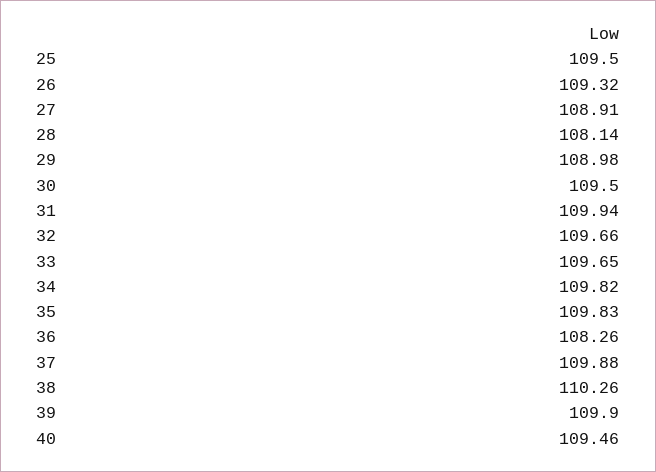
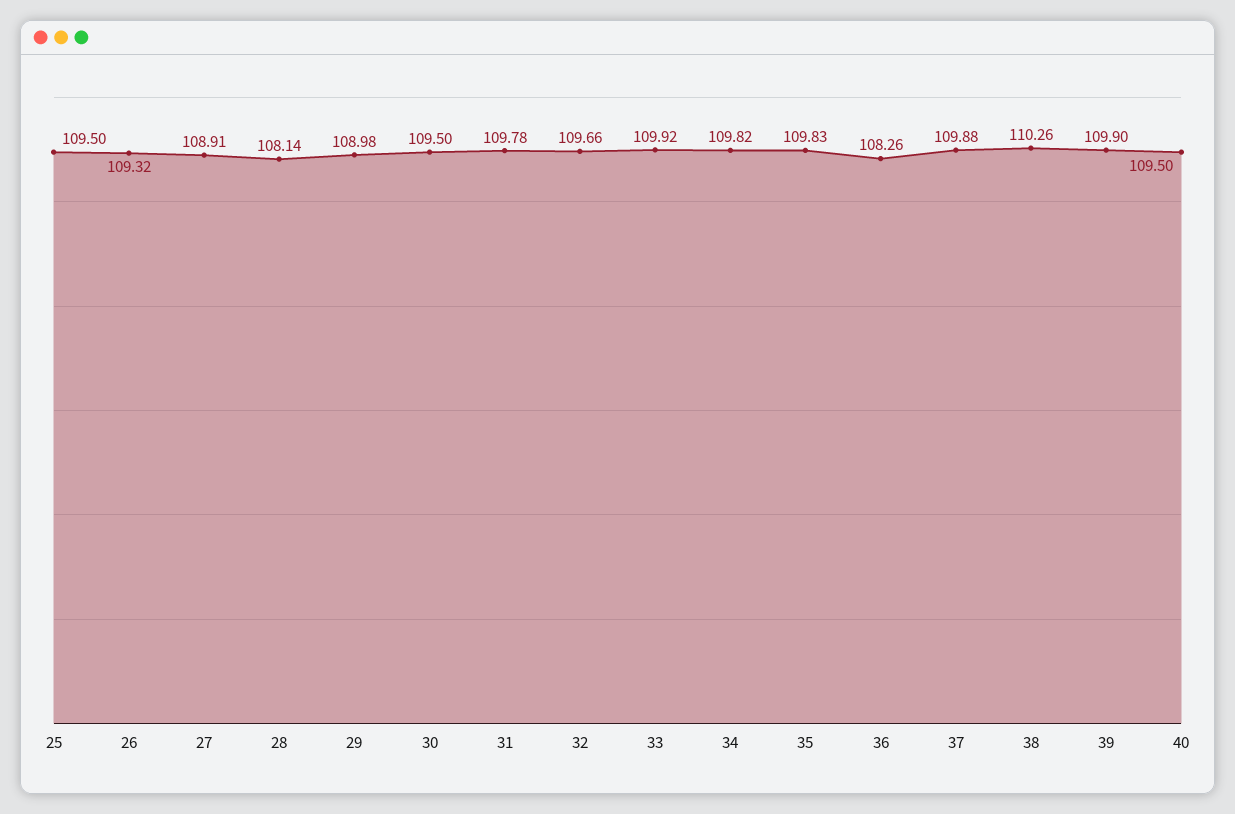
31: 109.94 -> 109.78
33: 109.65 -> 109.92
40: 109.46 -> 109.5

